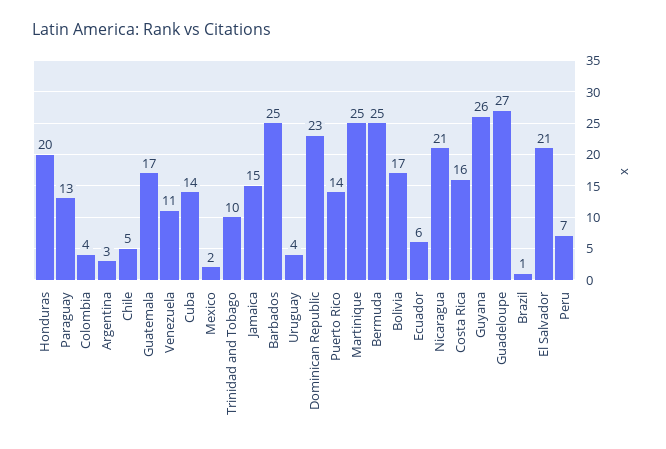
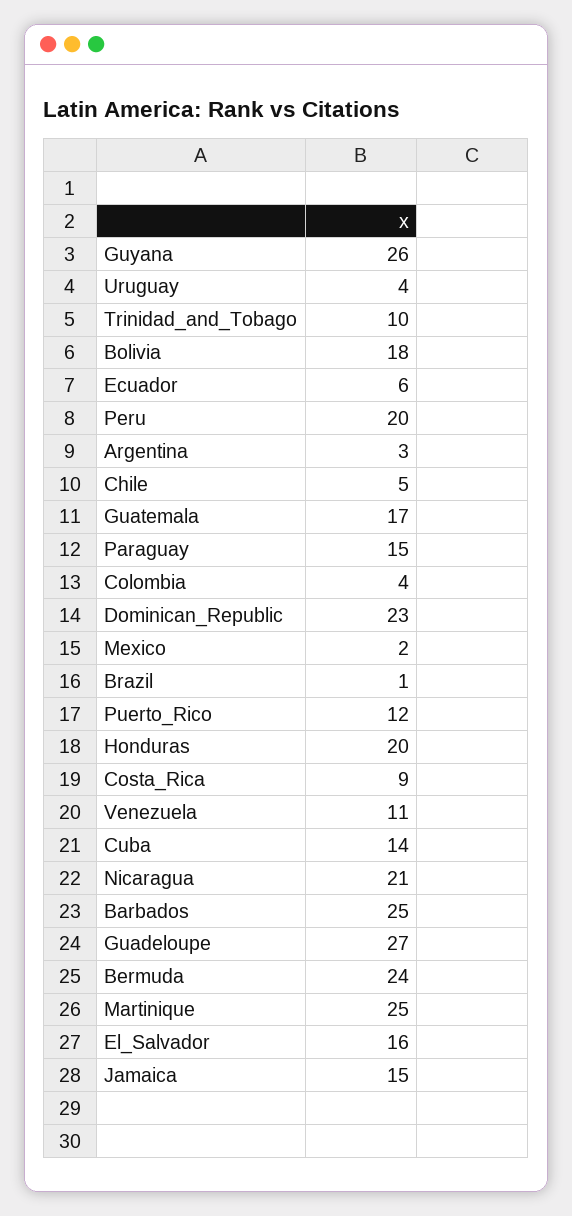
Paraguay: 13 -> 15
Puerto Rico: 14 -> 12
Bermuda: 25 -> 24
Bolivia: 17 -> 18
Costa Rica: 16 -> 9
El Salvador: 21 -> 16
Peru: 7 -> 20

